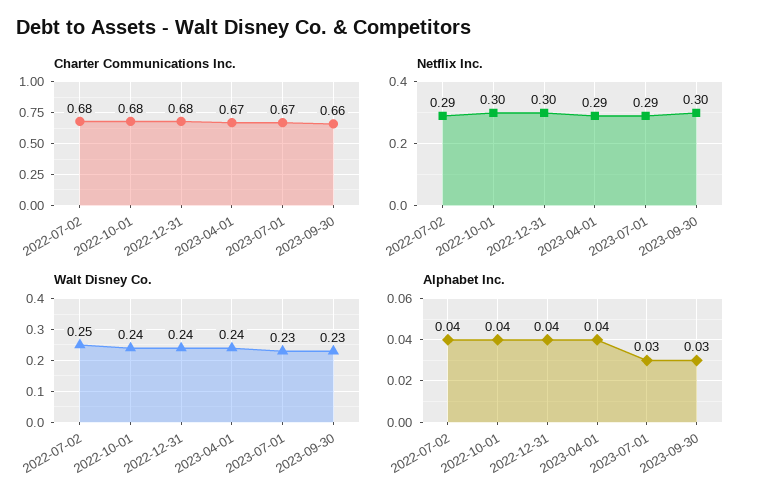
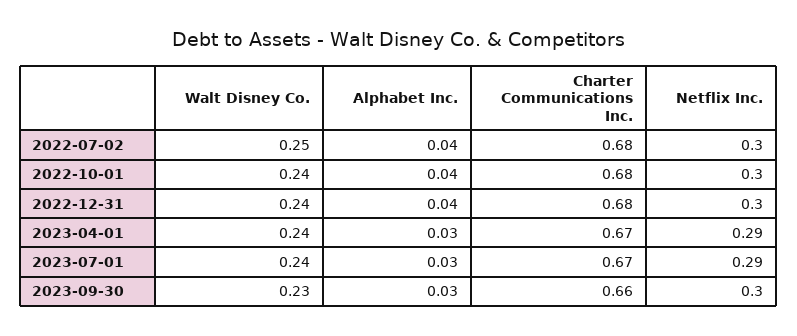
Netflix Inc., 2022-07-02: 0.29 -> 0.3
Walt Disney Co., 2023-07-01: 0.23 -> 0.24
Alphabet Inc., 2023-04-01: 0.04 -> 0.03

